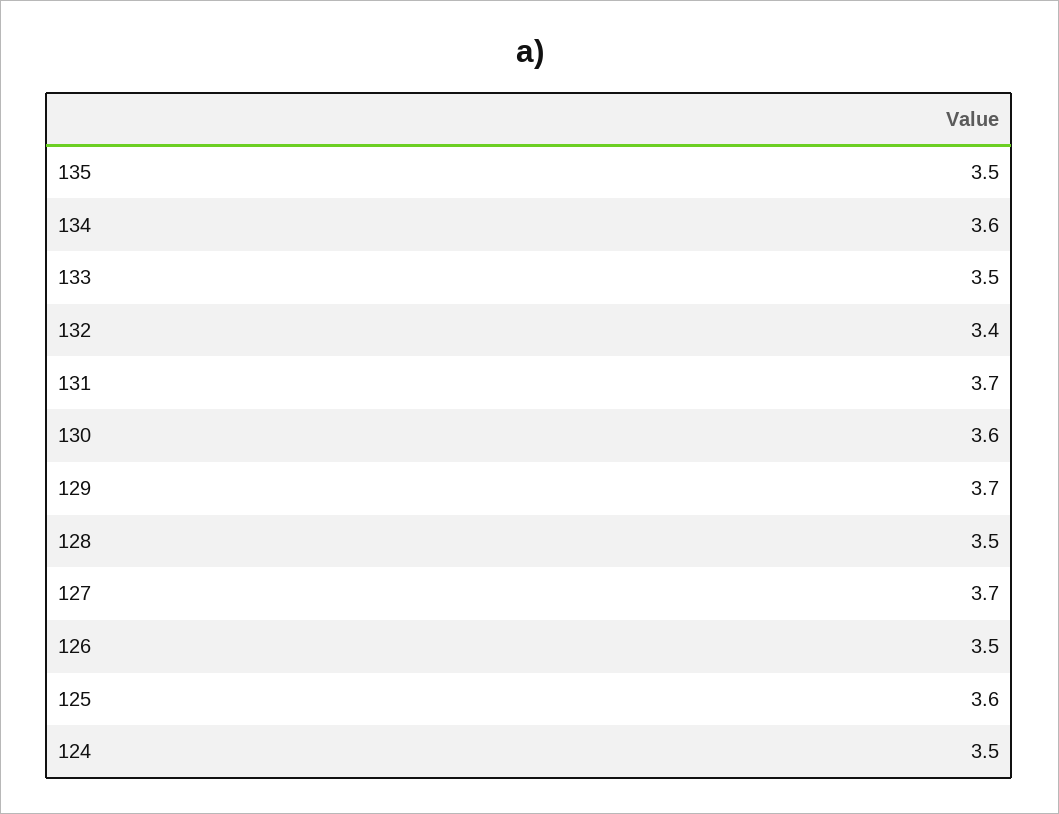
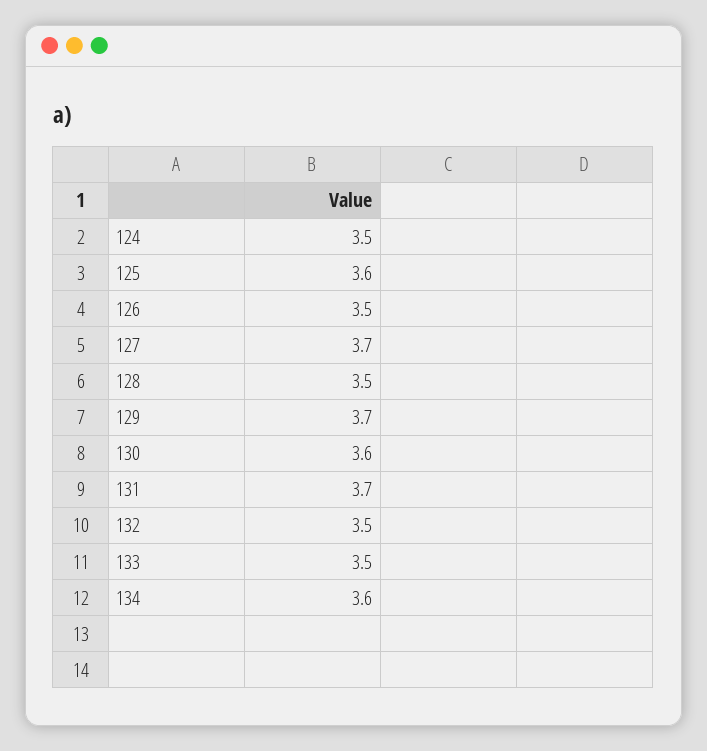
135: 3.5 -> none
132: 3.4 -> 3.5

